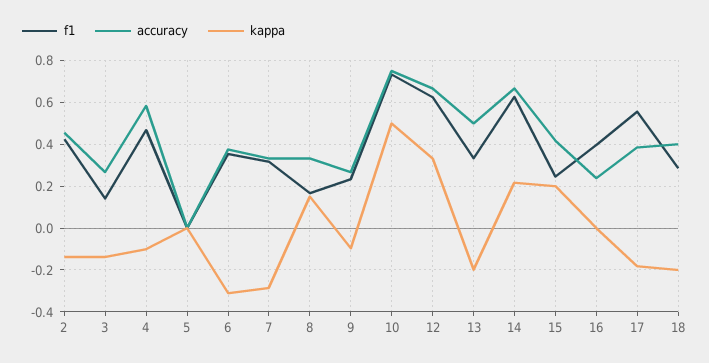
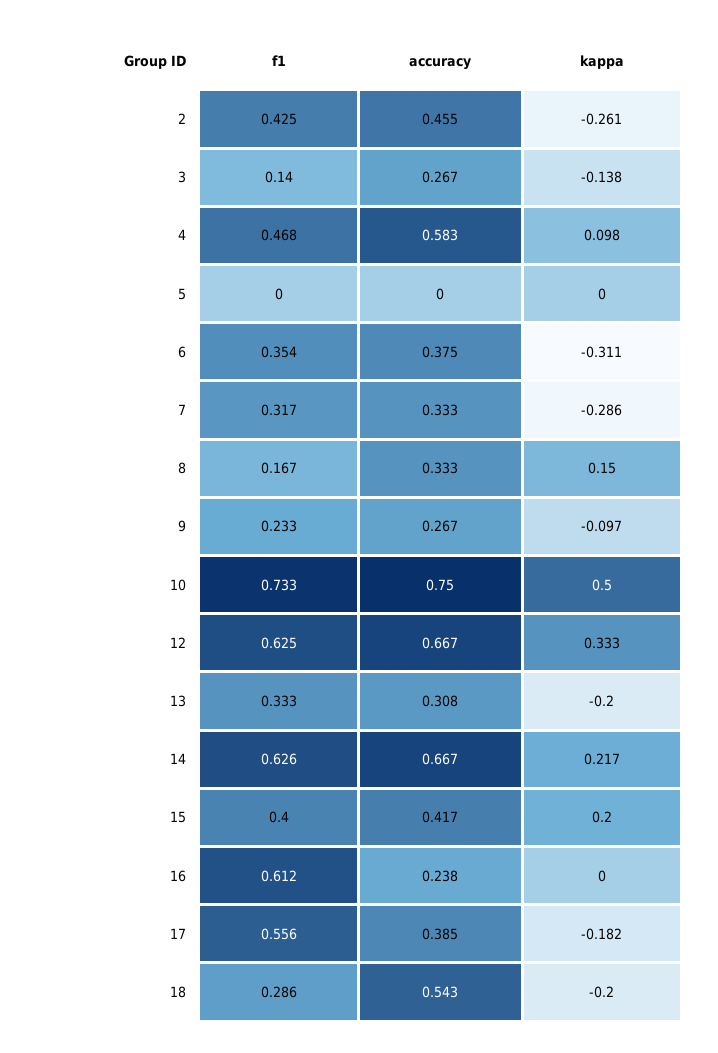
kappa, 2: -0.15 -> -0.261
kappa, 4: -0.1 -> 0.098
accuracy, 13: 0.5 -> 0.308
f1, 15: 0.25 -> 0.4
f1, 16: 0.4 -> 0.612
accuracy, 18: 0.4 -> 0.543

